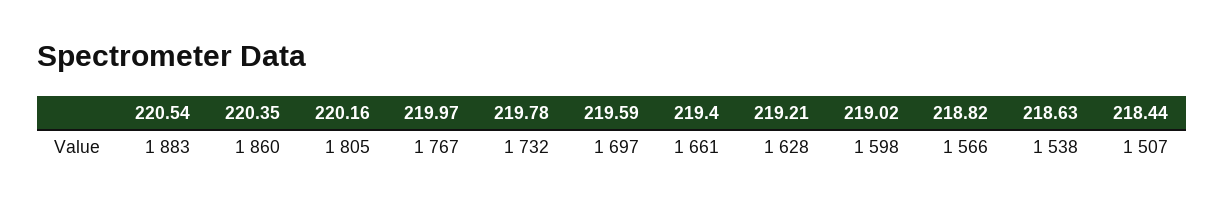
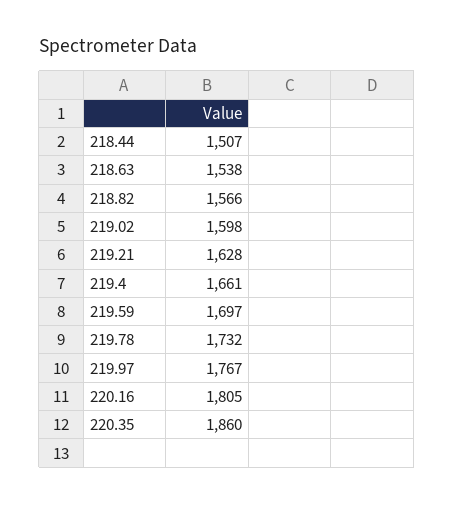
220.54: 1883 -> none

